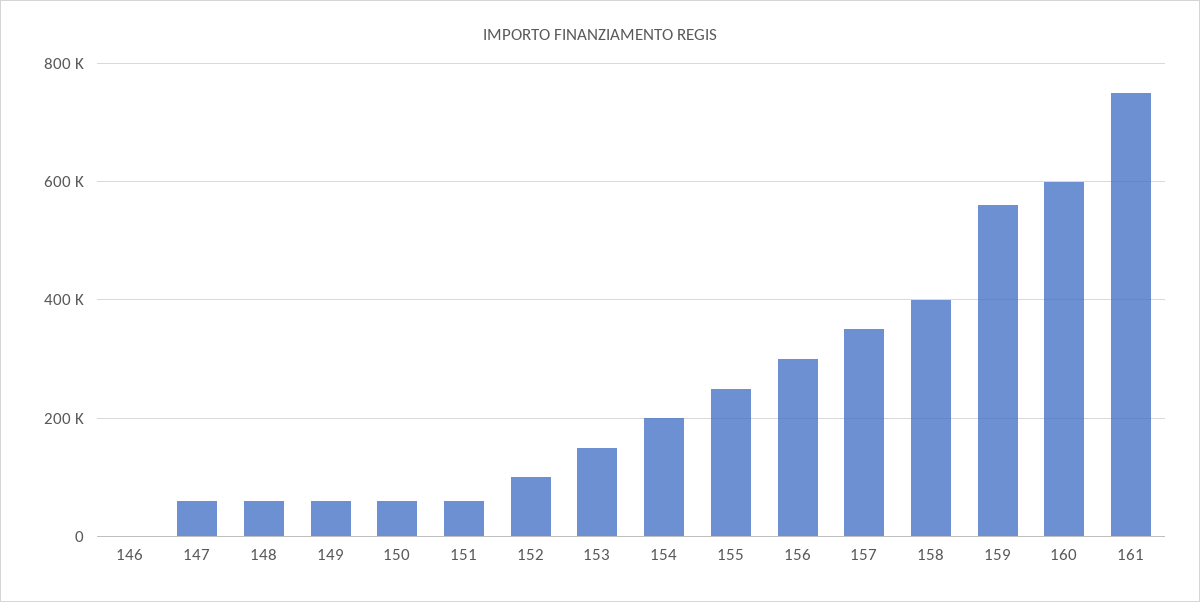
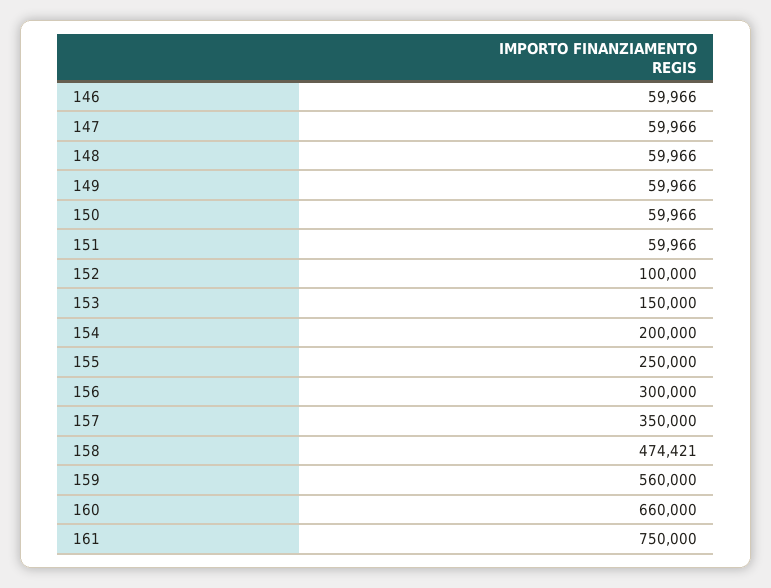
146: 0 -> 59966
158: 400000 -> 474421
160: 600000 -> 660000

